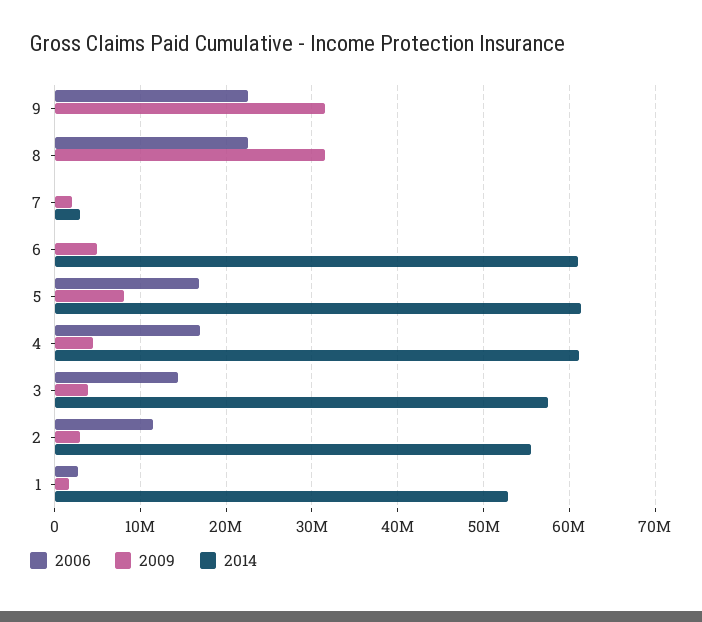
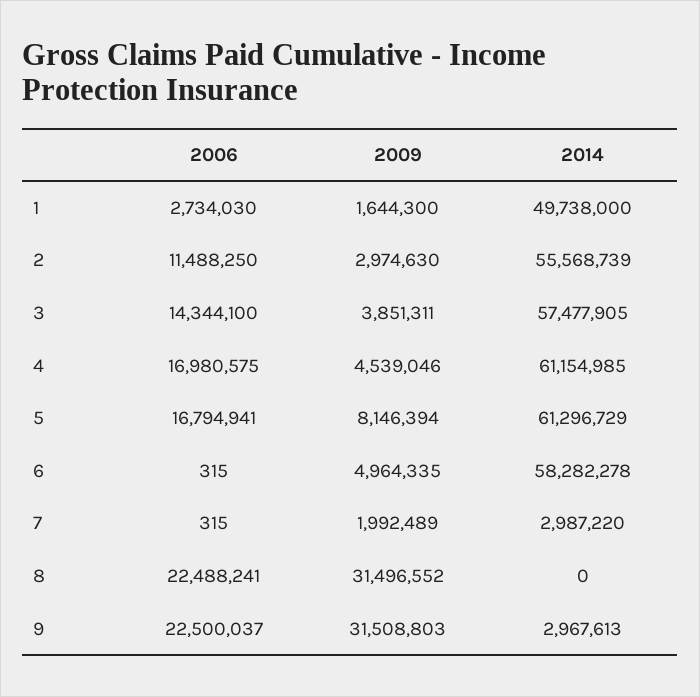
2014, 9: 0 -> 2967613
2014, 6: 61000000 -> 58282278
2014, 1: 53000000 -> 49738000

